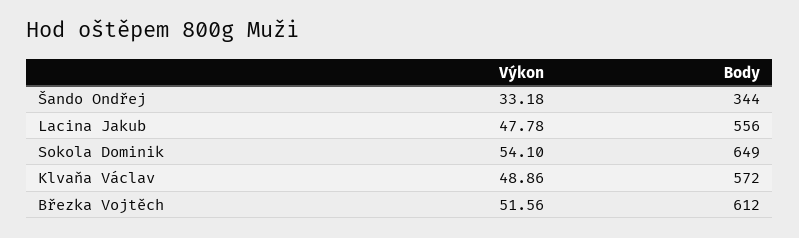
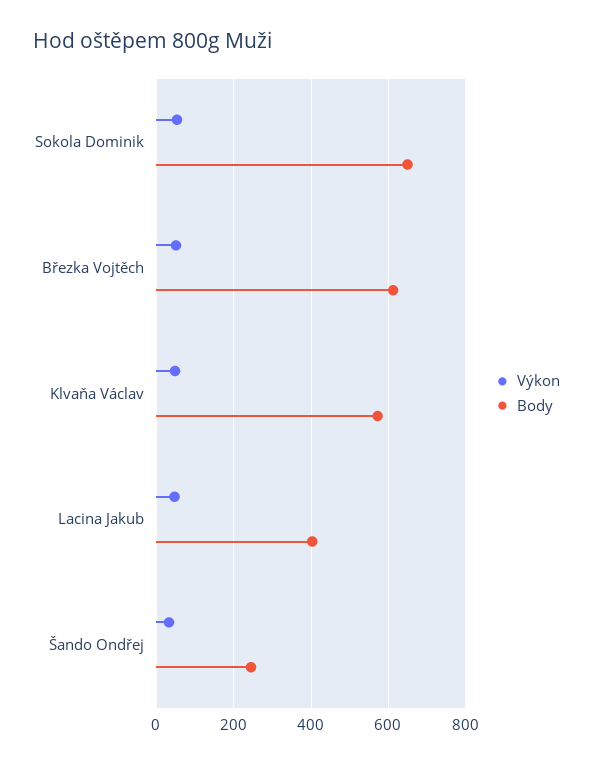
Body, Šando Ondřej: 344 -> 240
Body, Lacina Jakub: 556 -> 400

